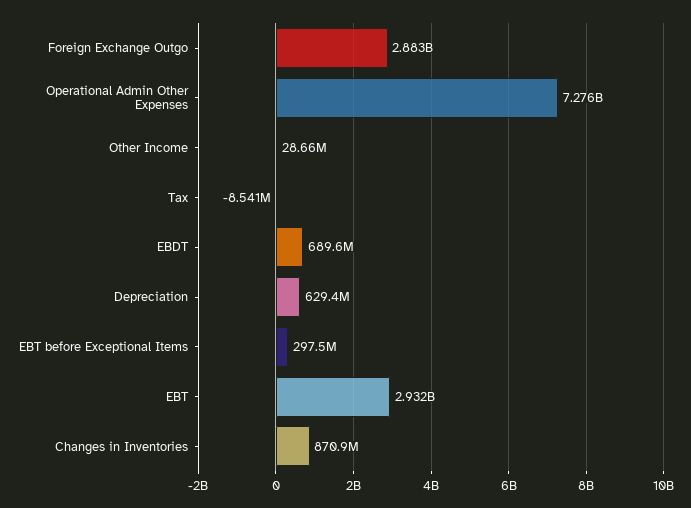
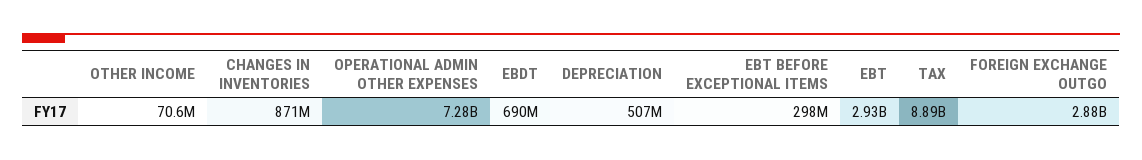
Other Income: 28660000 -> 70600000
Tax: -8541000 -> 8890000000
Depreciation: 629400000 -> 507000000

